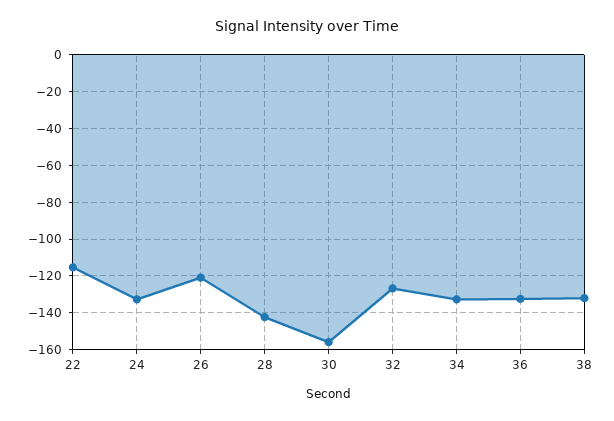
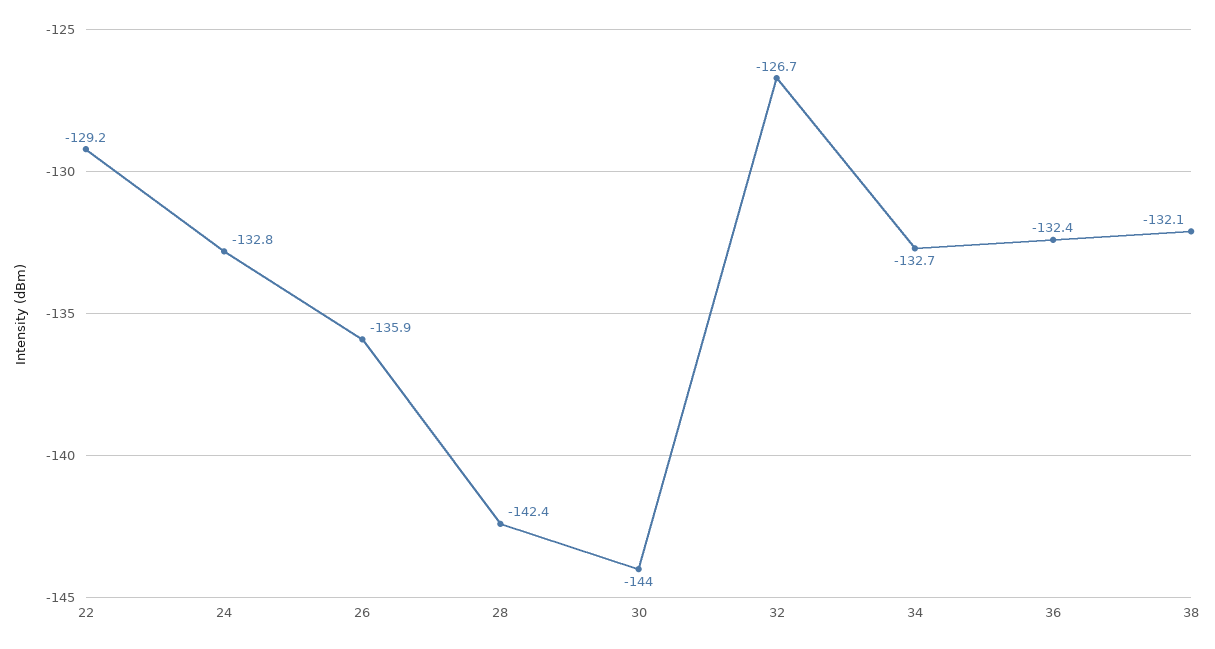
22: -115 -> -129.2
26: -120 -> -135.9
30: -155 -> -144

